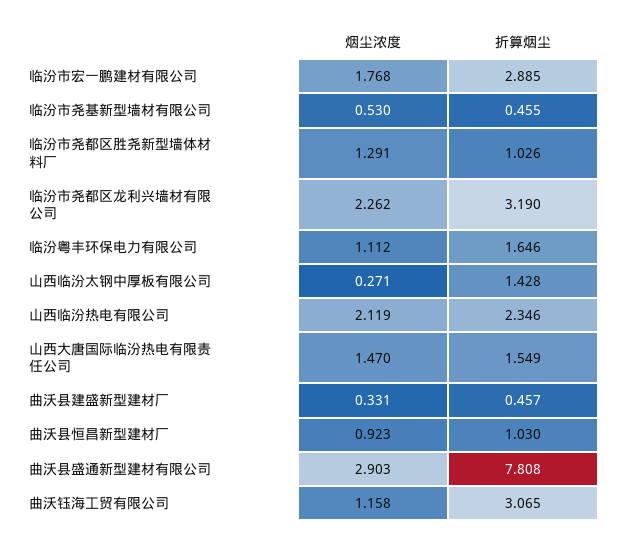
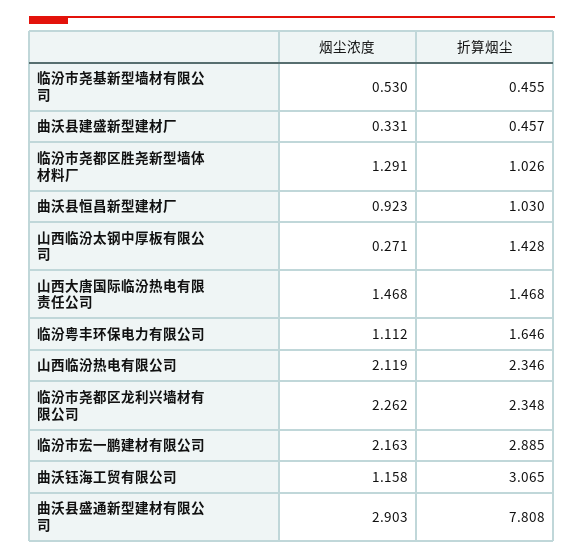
烟尘浓度, 临汾市宏一鹏建材有限公司: 1.768 -> 2.163
折算烟尘, 临汾市尧都区龙利兴墙材有限公司: 3.19 -> 2.348
烟尘浓度, 山西大唐国际临汾热电有限责任公司: 1.47 -> 1.468
折算烟尘, 山西大唐国际临汾热电有限责任公司: 1.549 -> 1.468

